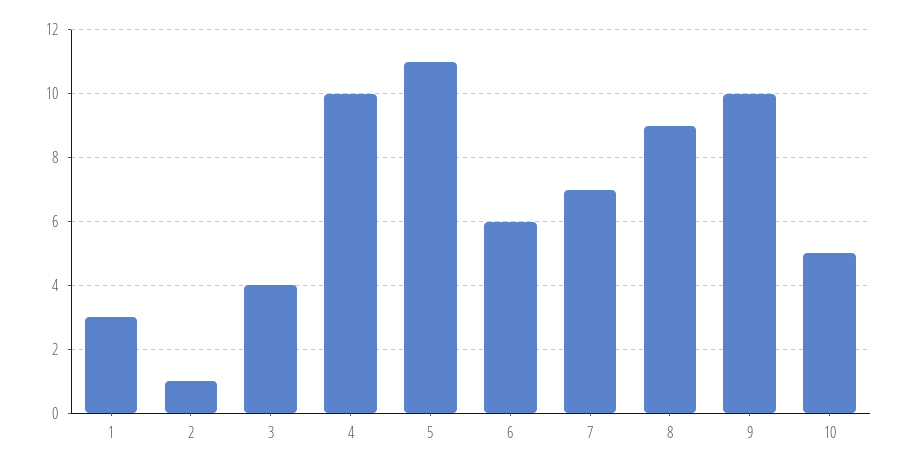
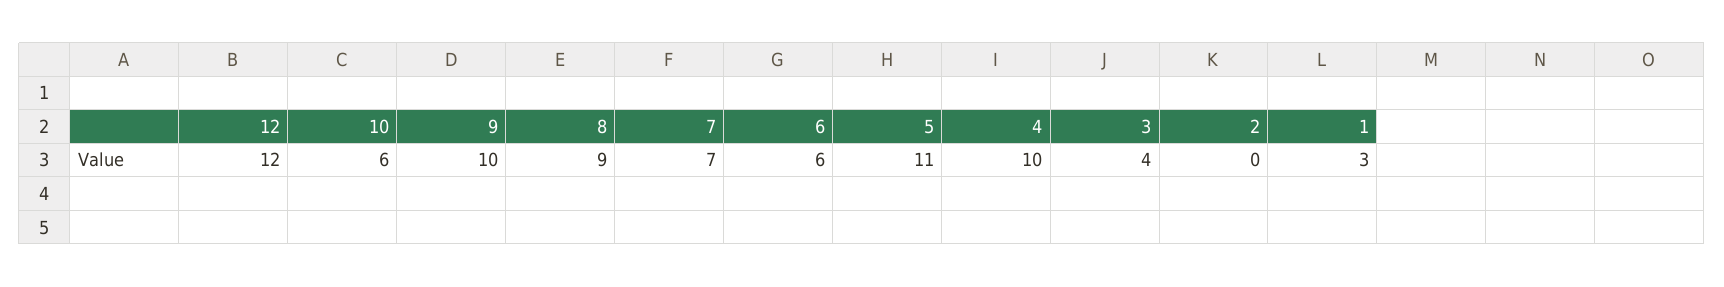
2: 1 -> 0
10: 5 -> 6
12: none -> 12

